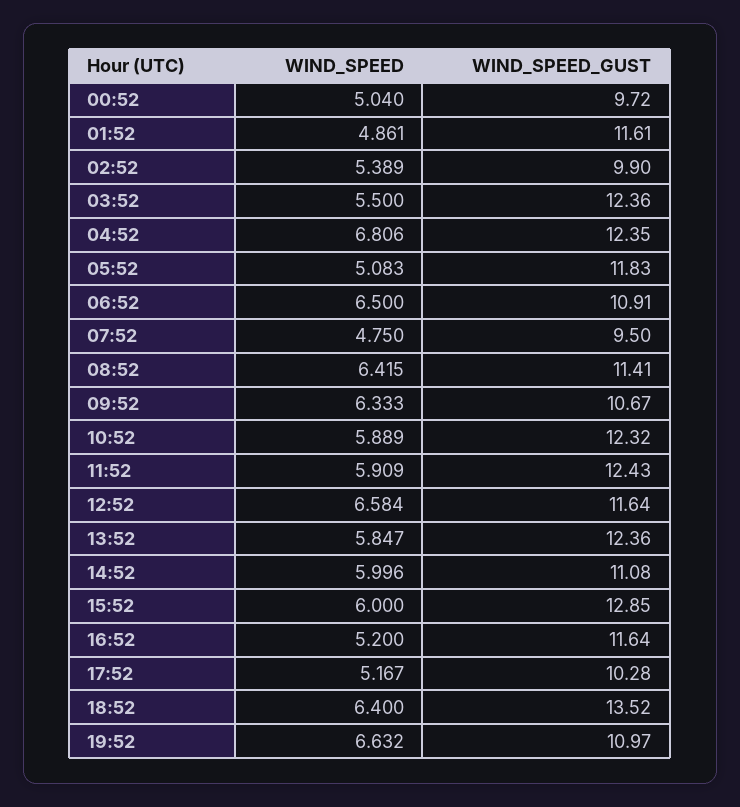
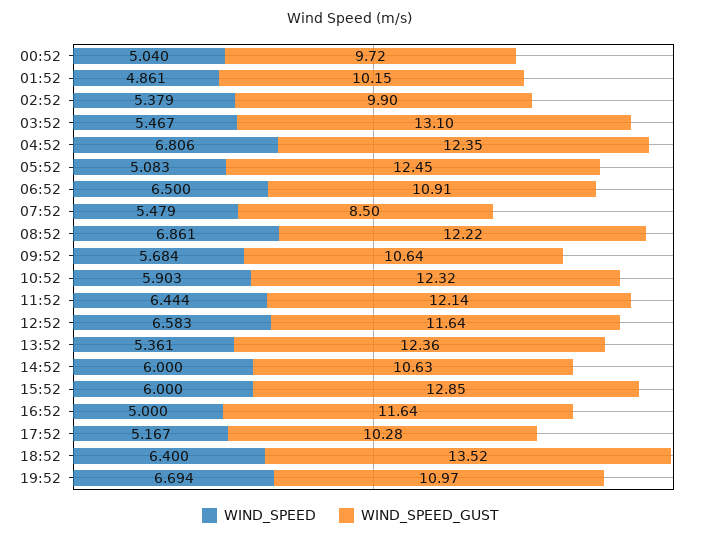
WIND_SPEED_GUST, 01:52: 11.61 -> 10.15
WIND_SPEED, 02:52: 5.389 -> 5.379
WIND_SPEED, 03:52: 5.5 -> 5.467
WIND_SPEED_GUST, 03:52: 12.36 -> 13.1
WIND_SPEED_GUST, 05:52: 11.83 -> 12.45
WIND_SPEED, 07:52: 4.75 -> 5.479
WIND_SPEED_GUST, 07:52: 9.5 -> 8.5
WIND_SPEED, 08:52: 6.415 -> 6.861
WIND_SPEED_GUST, 08:52: 11.41 -> 12.22
WIND_SPEED, 09:52: 6.333 -> 5.684
WIND_SPEED_GUST, 09:52: 10.67 -> 10.64
WIND_SPEED, 10:52: 5.889 -> 5.903
WIND_SPEED, 11:52: 5.909 -> 6.444
WIND_SPEED_GUST, 11:52: 12.43 -> 12.14
WIND_SPEED, 12:52: 6.584 -> 6.583
WIND_SPEED, 13:52: 5.847 -> 5.361
WIND_SPEED, 14:52: 5.996 -> 6
WIND_SPEED_GUST, 14:52: 11.08 -> 10.63
WIND_SPEED, 16:52: 5.2 -> 5
WIND_SPEED, 19:52: 6.632 -> 6.694

